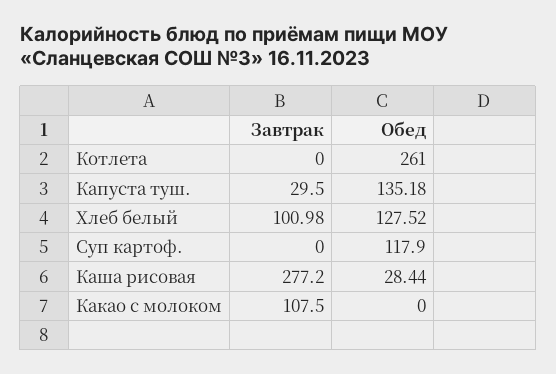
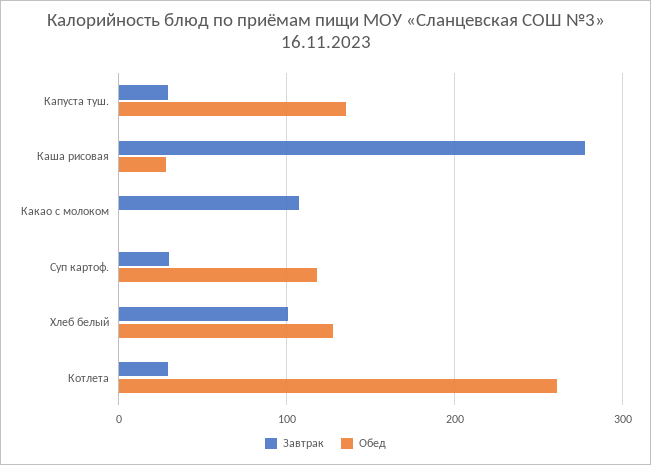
Завтрак, Котлета: 0 -> 30
Завтрак, Суп картоф.: 0 -> 30

